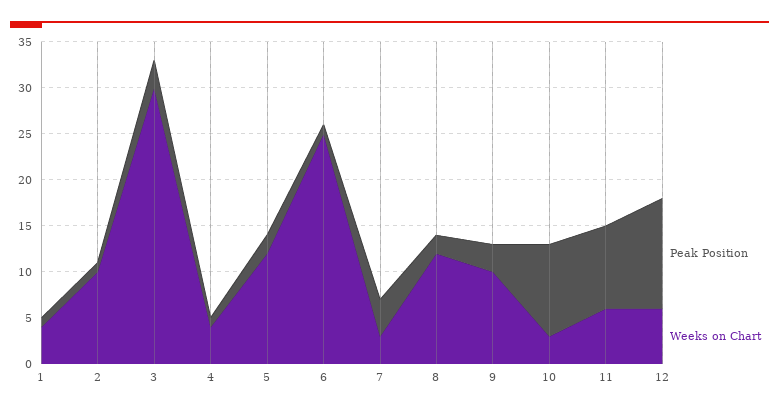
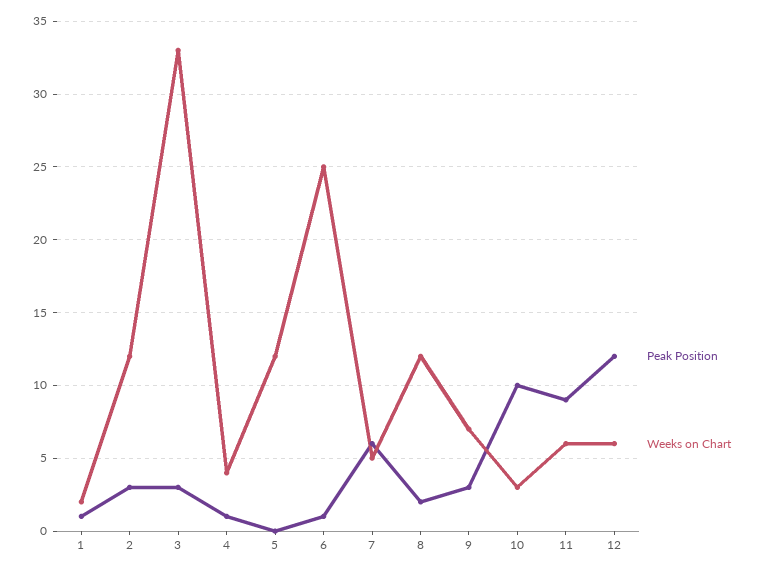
Weeks on Chart, 1: 4 -> 2
Peak Position, 2: 1 -> 3
Weeks on Chart, 2: 10 -> 12
Weeks on Chart, 3: 30 -> 33
Peak Position, 5: 2 -> 0
Peak Position, 7: 4 -> 6
Weeks on Chart, 7: 3 -> 5
Weeks on Chart, 9: 10 -> 7

